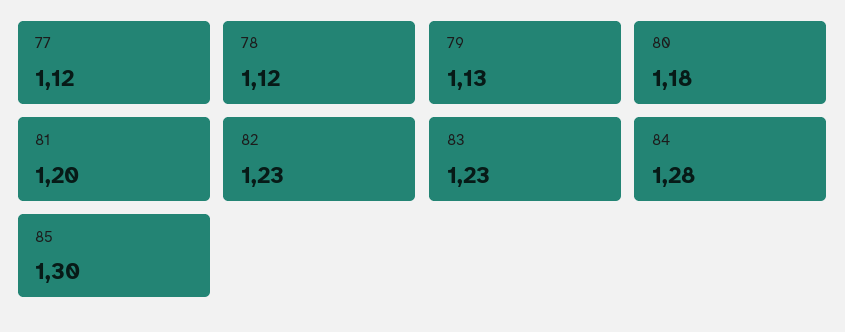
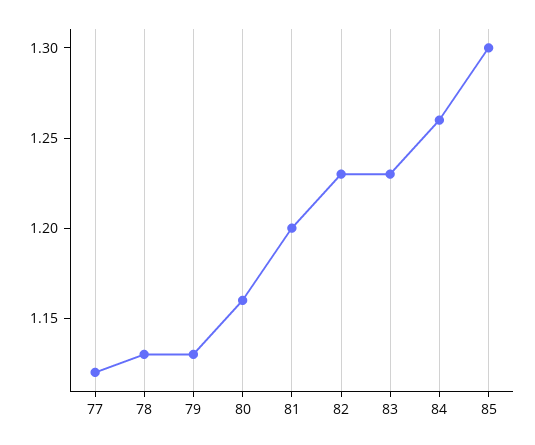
78: 1.12 -> 1.13
80: 1.18 -> 1.16
84: 1.28 -> 1.26

